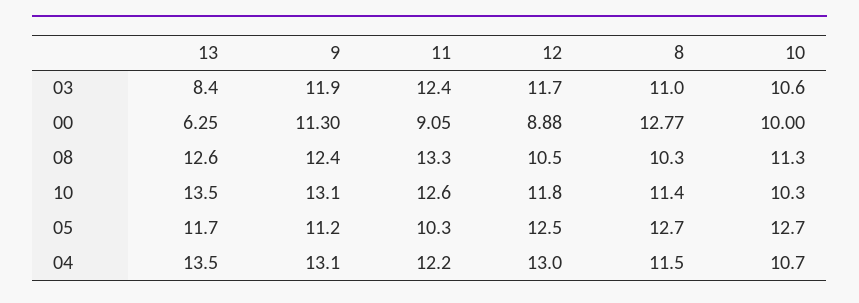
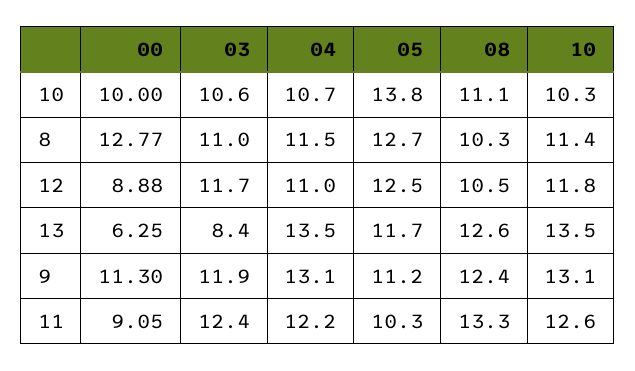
10, 08: 11.3 -> 11.1
10, 05: 12.7 -> 13.8
12, 04: 13 -> 11

